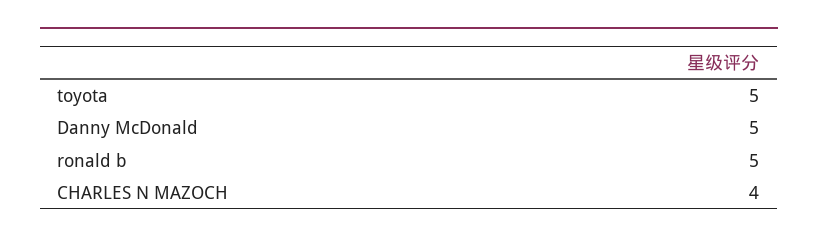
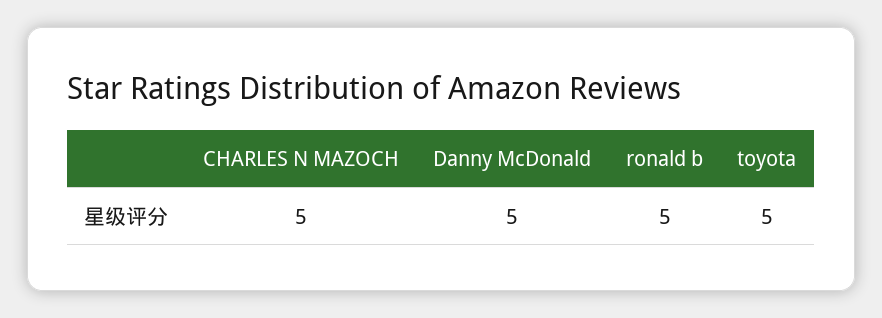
CHARLES N MAZOCH: 4 -> 5

